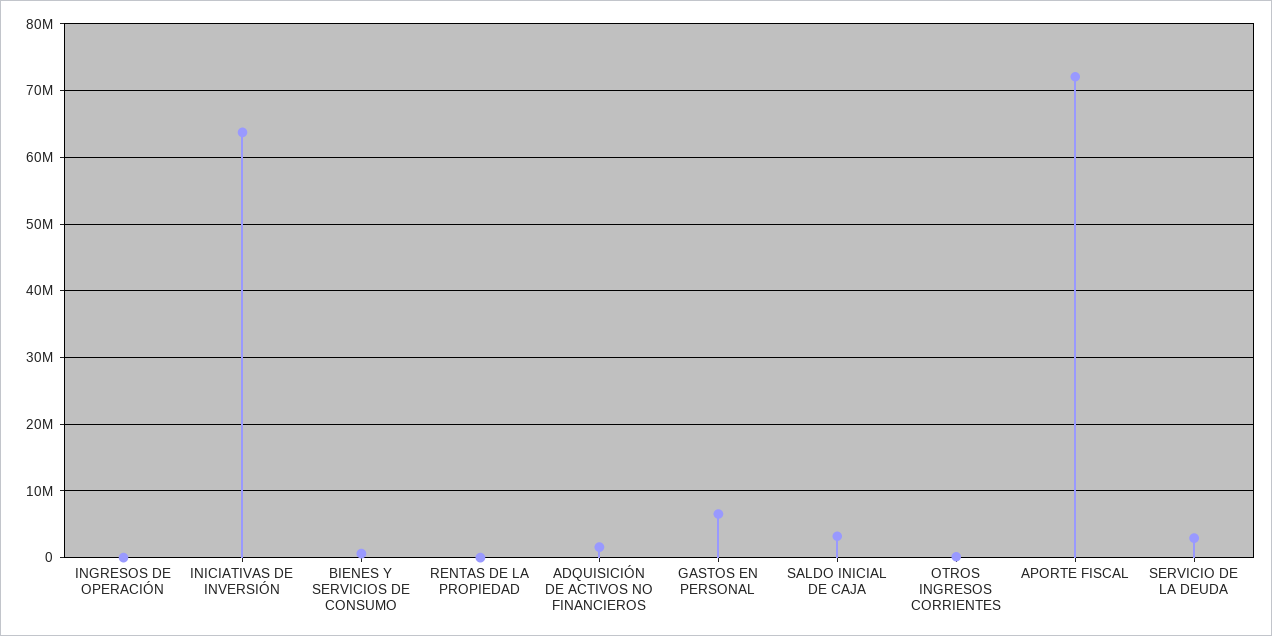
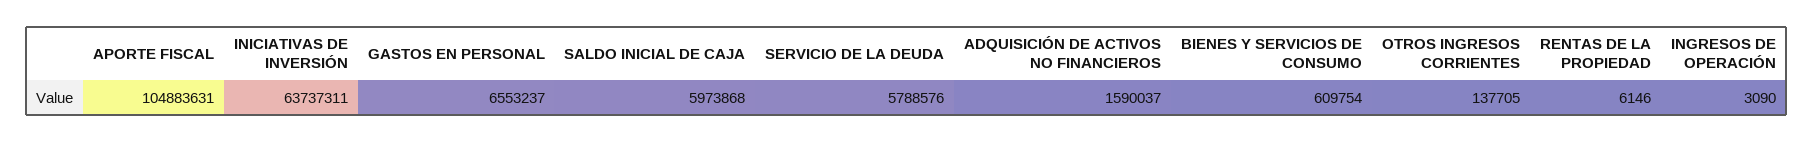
SALDO INICIAL DE CAJA: 3000000 -> 5973868
APORTE FISCAL: 72000000 -> 104883631
SERVICIO DE LA DEUDA: 3000000 -> 5788576

